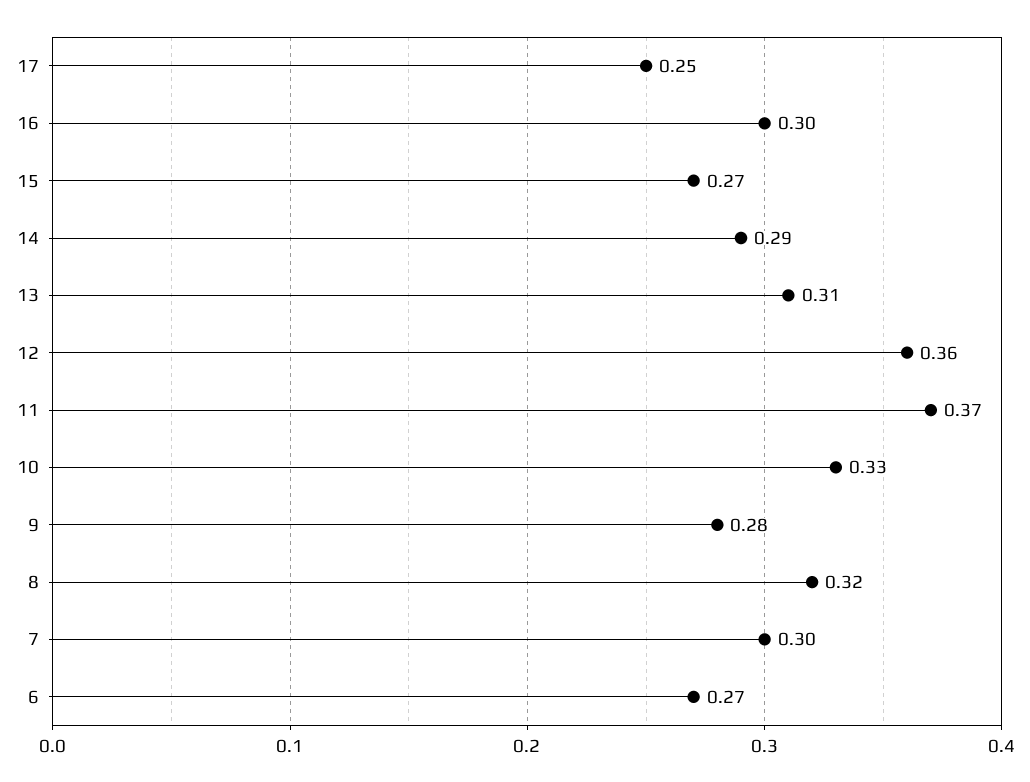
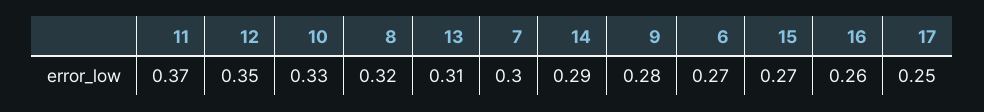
16: 0.3 -> 0.26
12: 0.36 -> 0.35

